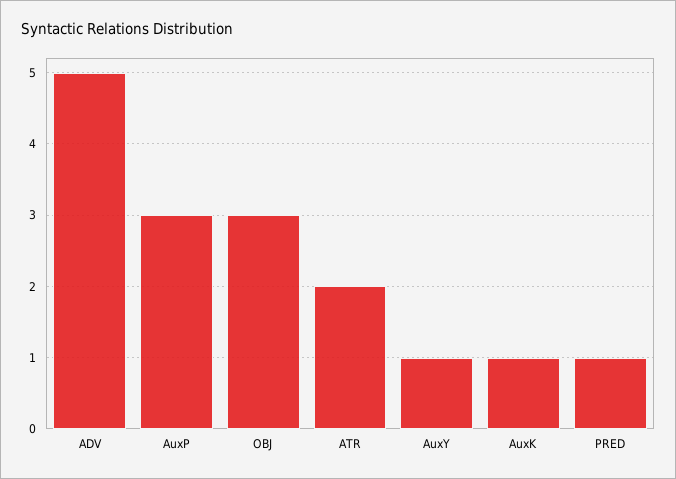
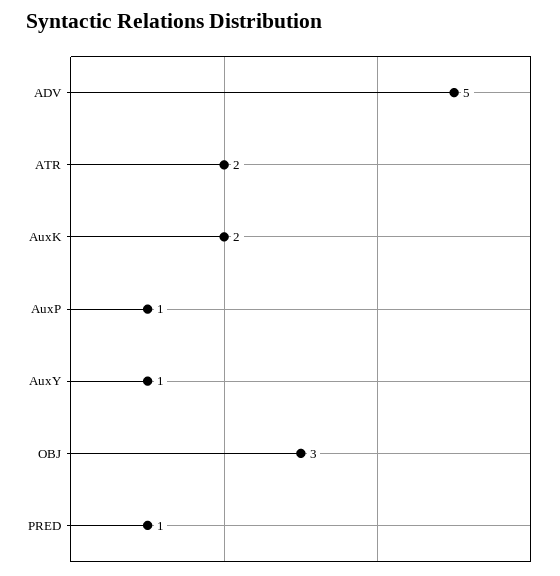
AuxP: 3 -> 1
AuxK: 1 -> 2

